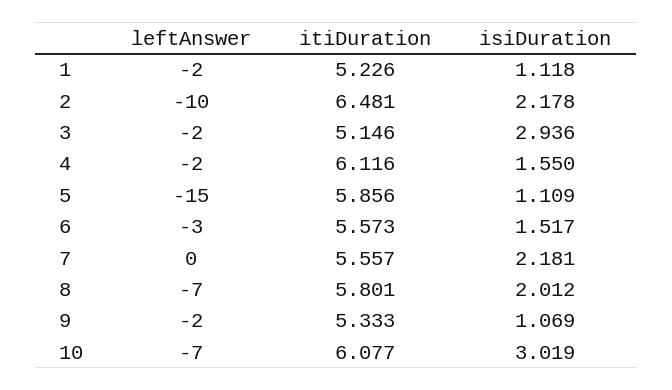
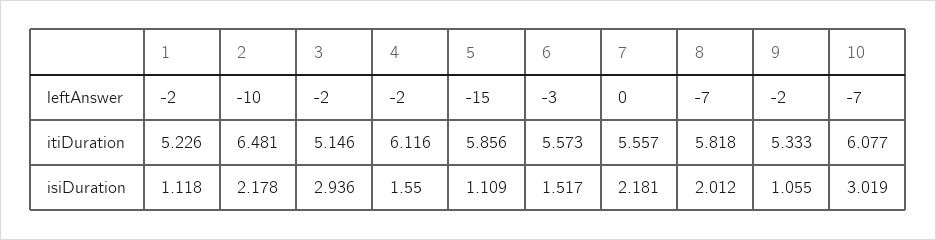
itiDuration, 8: 5.801 -> 5.818
isiDuration, 9: 1.069 -> 1.055

